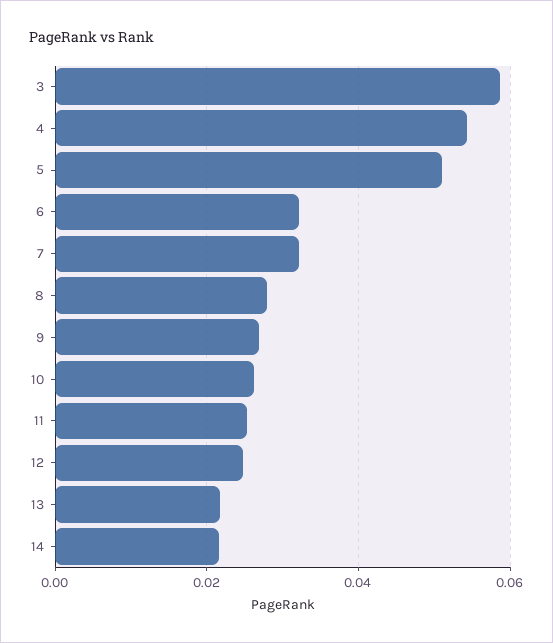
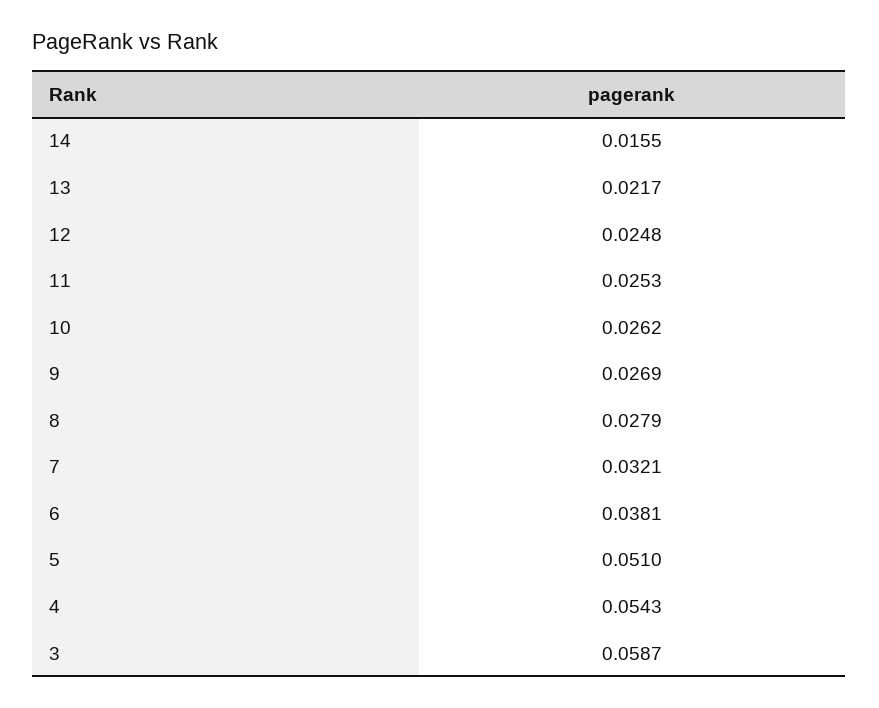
6: 0.032 -> 0.0381
14: 0.022 -> 0.0155

